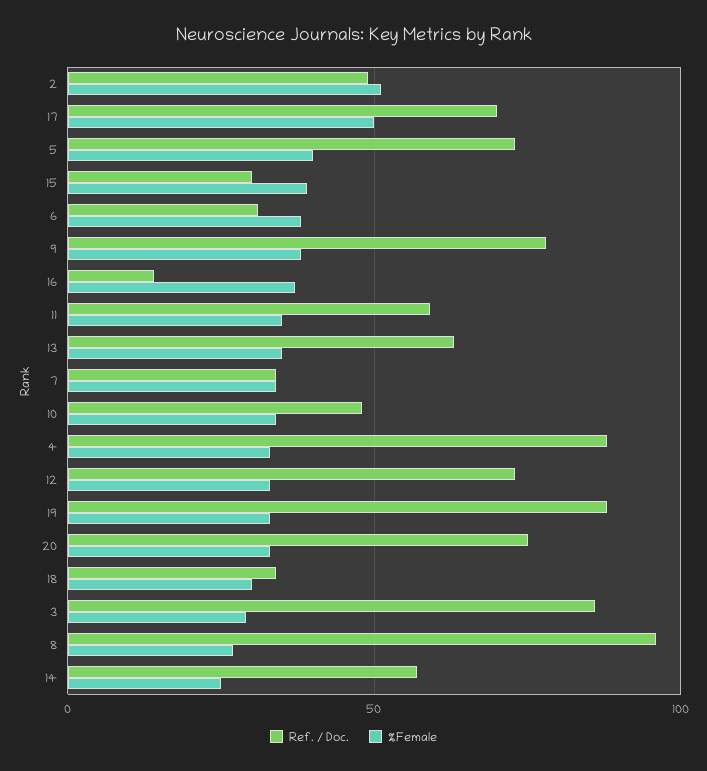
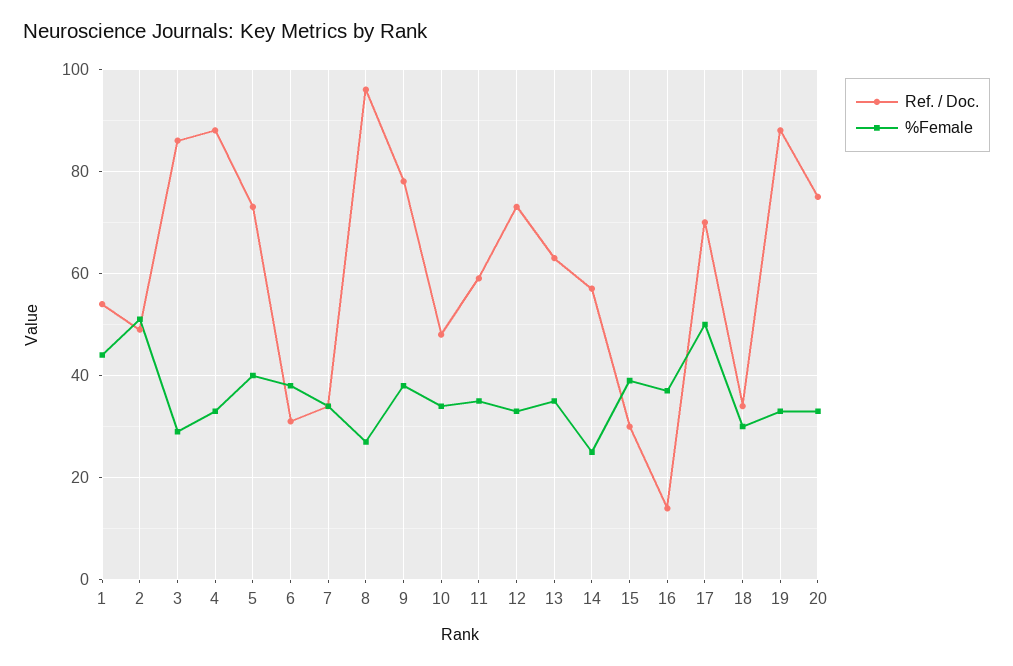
Ref. / Doc., 1: none -> 55
%Female, 1: none -> 45

